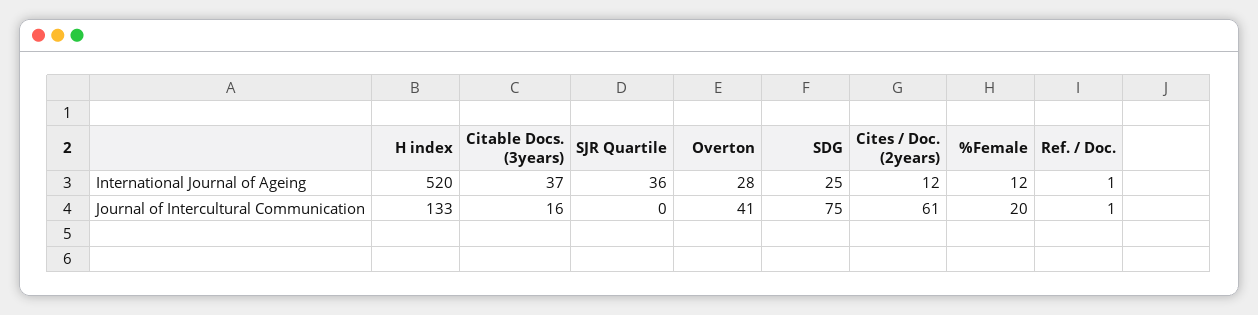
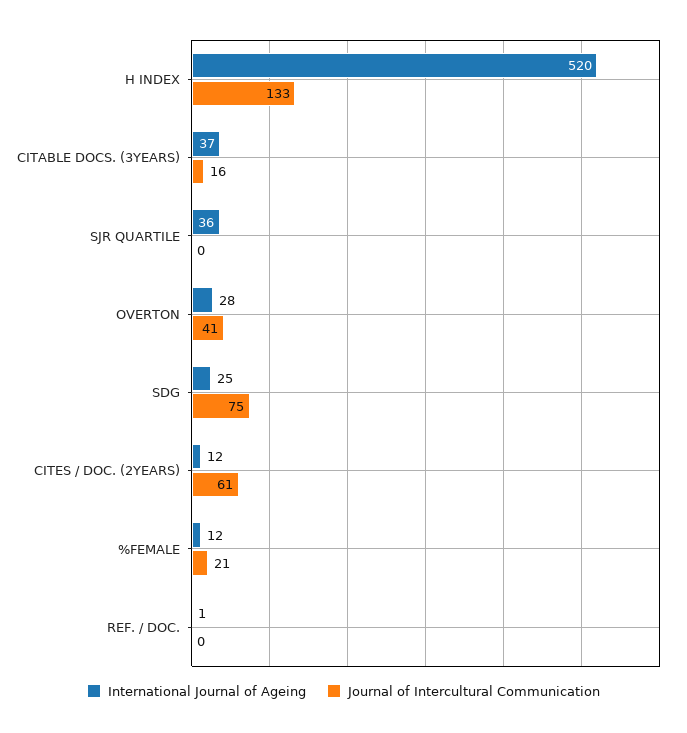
Journal of Intercultural Communication, %Female: 20 -> 21
Journal of Intercultural Communication, Ref. / Doc.: 1 -> 0

